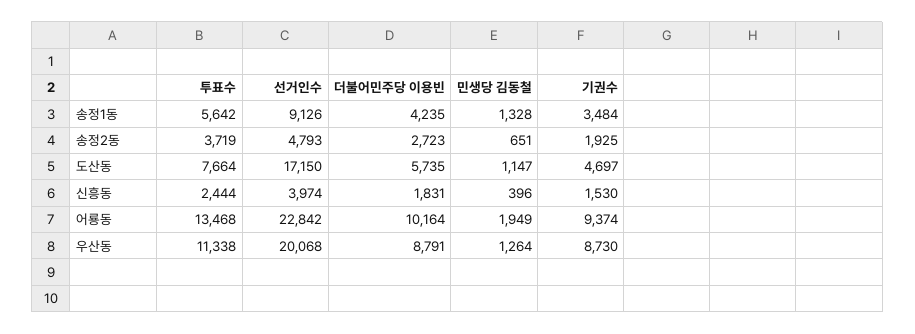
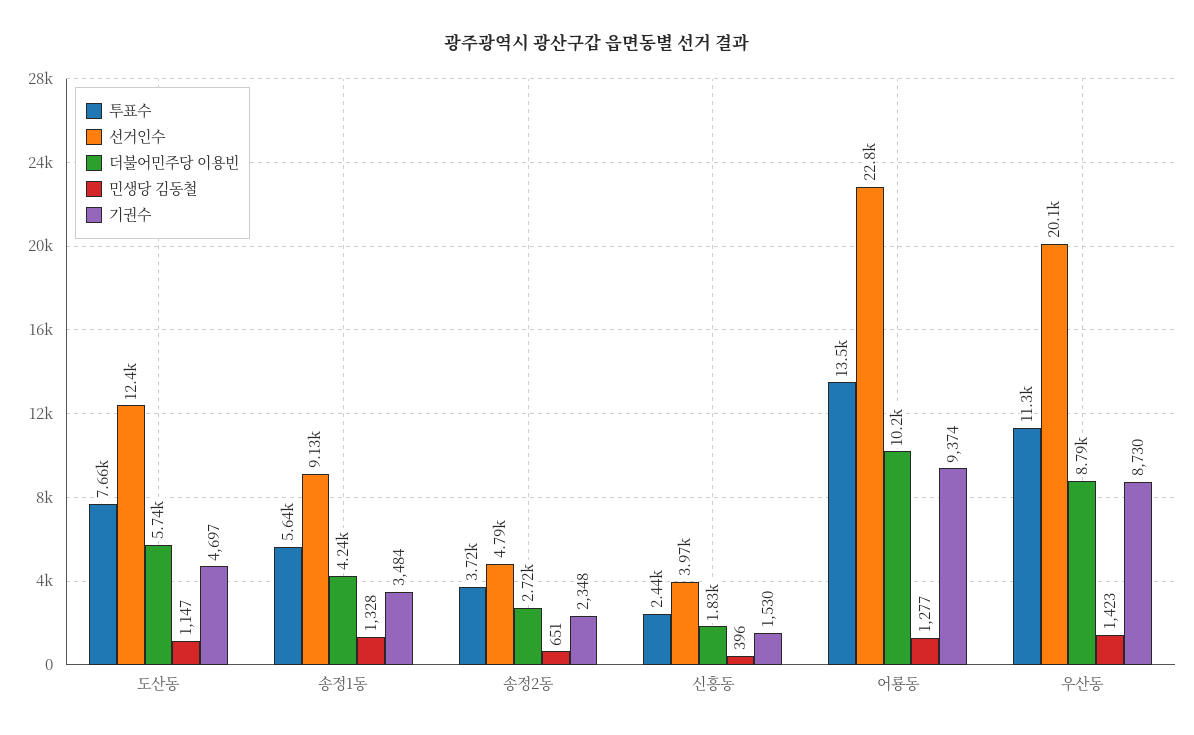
기권수, 송정2동: 1925 -> 2348
선거인수, 도산동: 17150 -> 12400
민생당 김동철, 어룡동: 1949 -> 1277
민생당 김동철, 우산동: 1264 -> 1423

